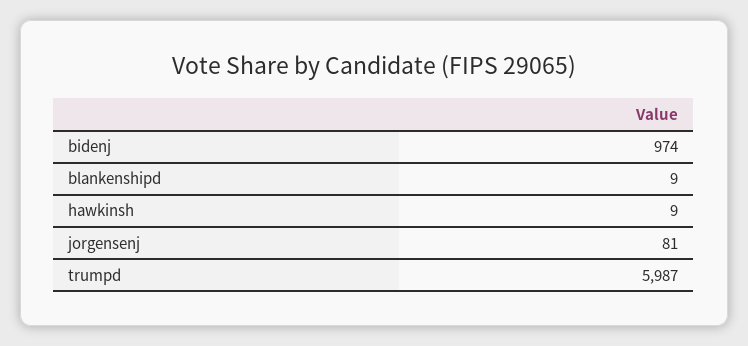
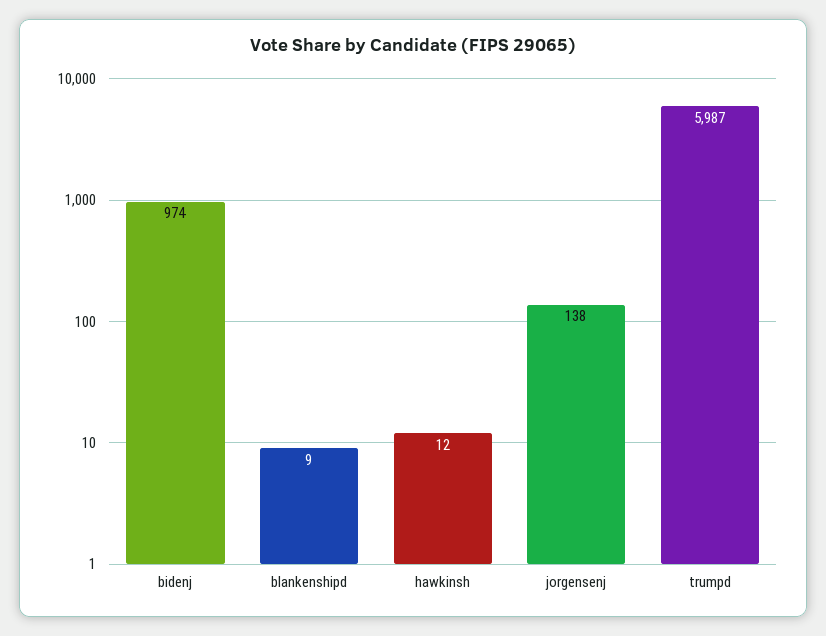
hawkinsh: 9 -> 12
jorgensenj: 81 -> 138

